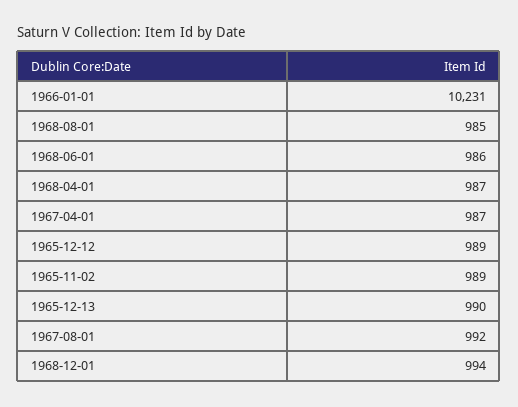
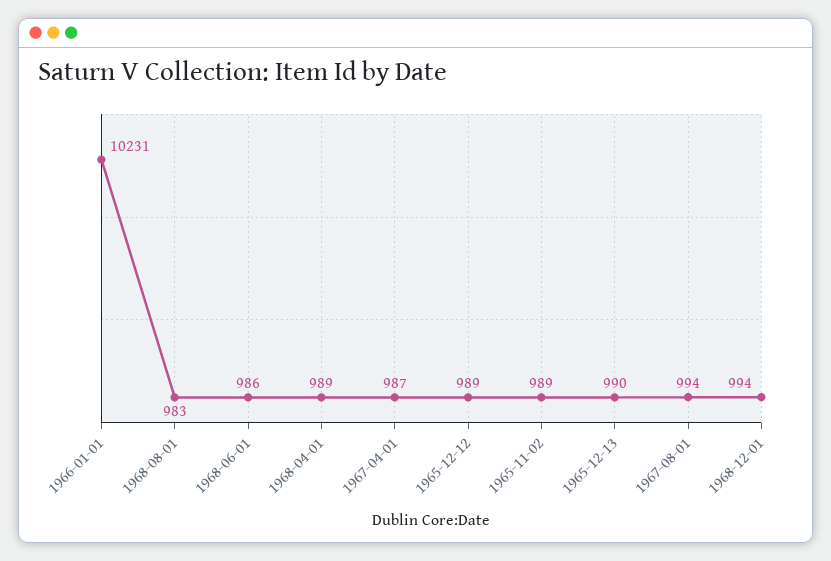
1968-08-01: 985 -> 983
1968-04-01: 987 -> 989
1967-08-01: 992 -> 994

